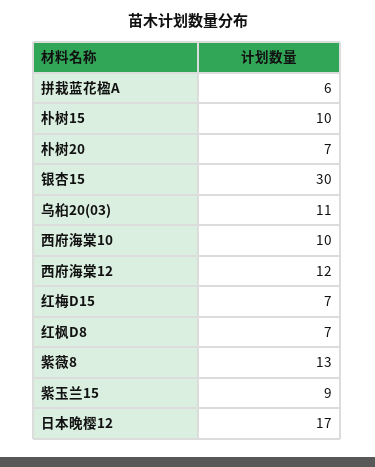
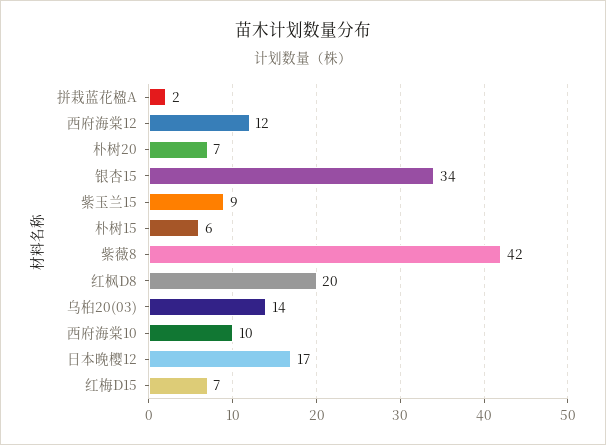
拼栽蓝花楹A: 6 -> 2
朴树15: 10 -> 6
银杏15: 30 -> 34
乌桕20(03): 11 -> 14
红枫D8: 7 -> 20
紫薇8: 13 -> 42

